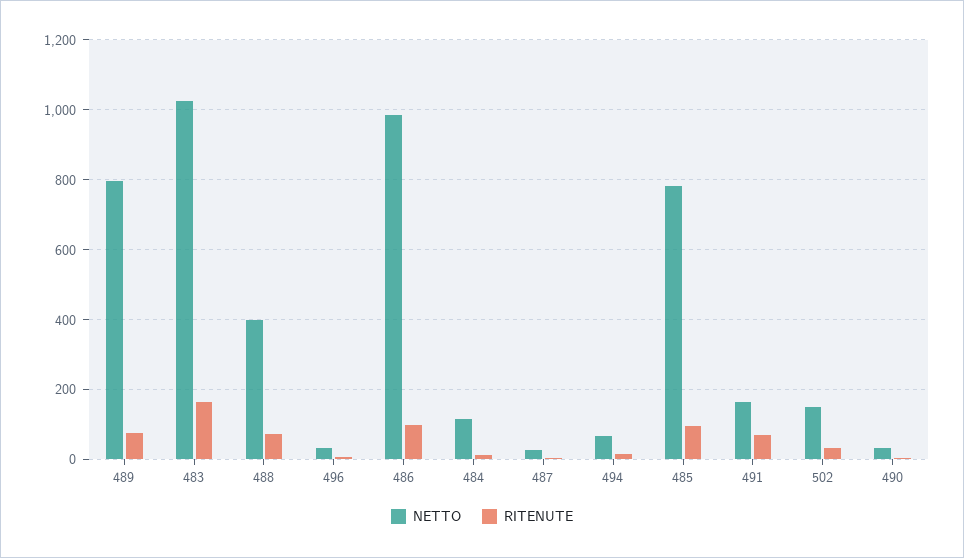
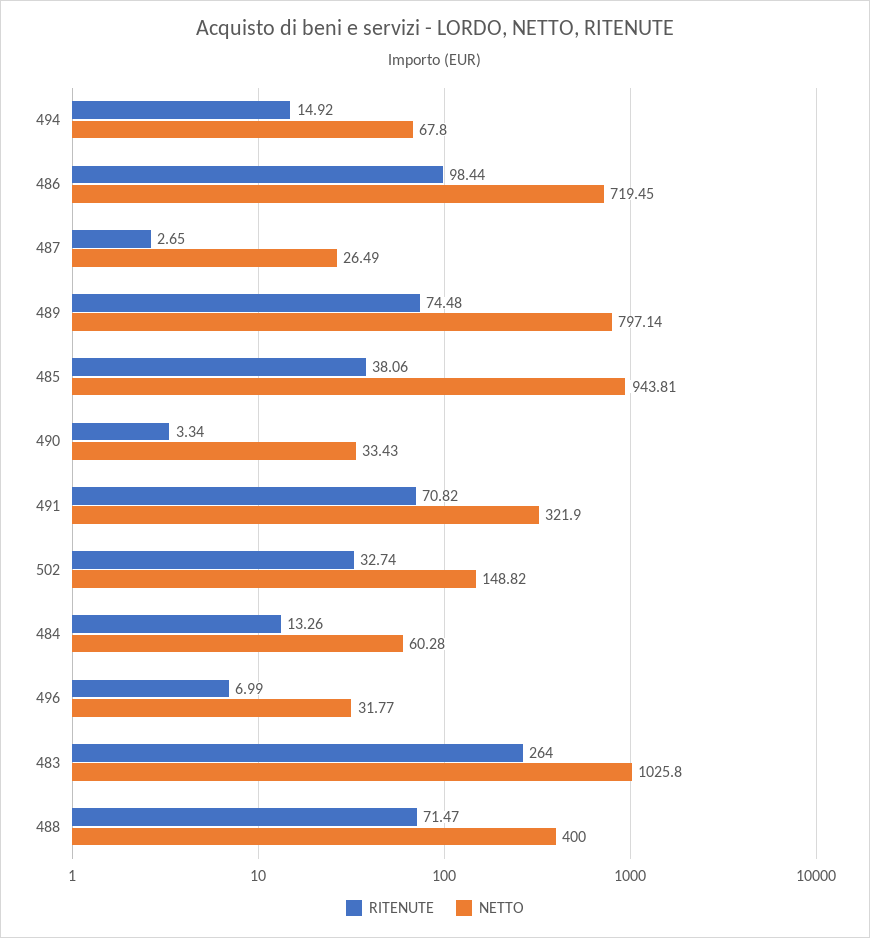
RITENUTE, 483: 160 -> 264
NETTO, 486: 980 -> 719.45
NETTO, 484: 120 -> 60.28
NETTO, 485: 780 -> 943.81
RITENUTE, 485: 100 -> 38.06
NETTO, 491: 160 -> 321.9

